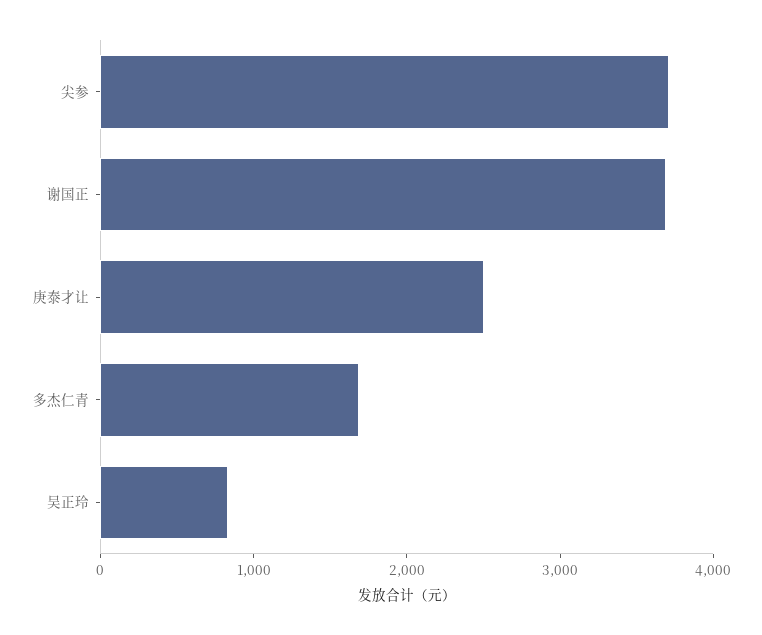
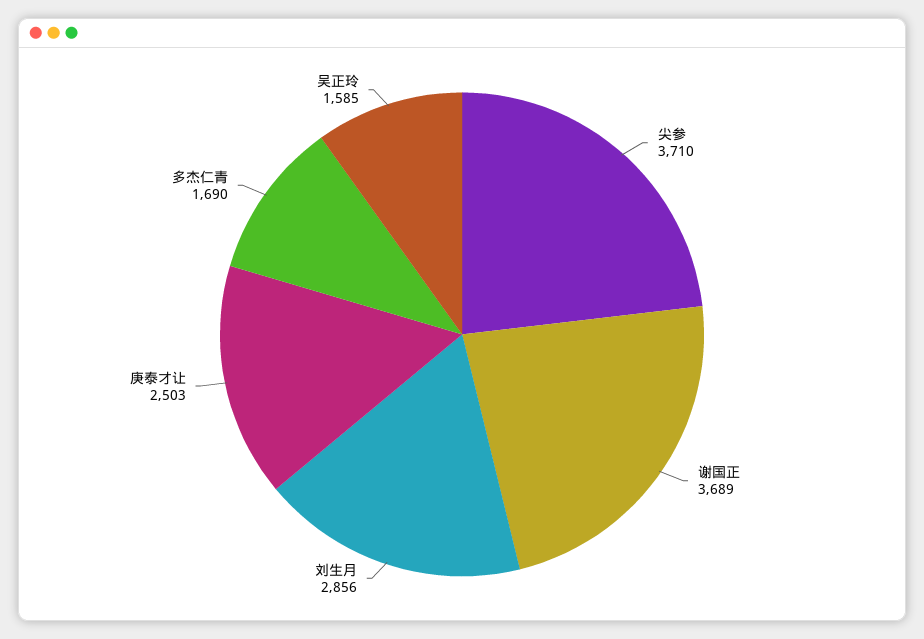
吴正玲: 800 -> 1585
刘生月: none -> 2856

